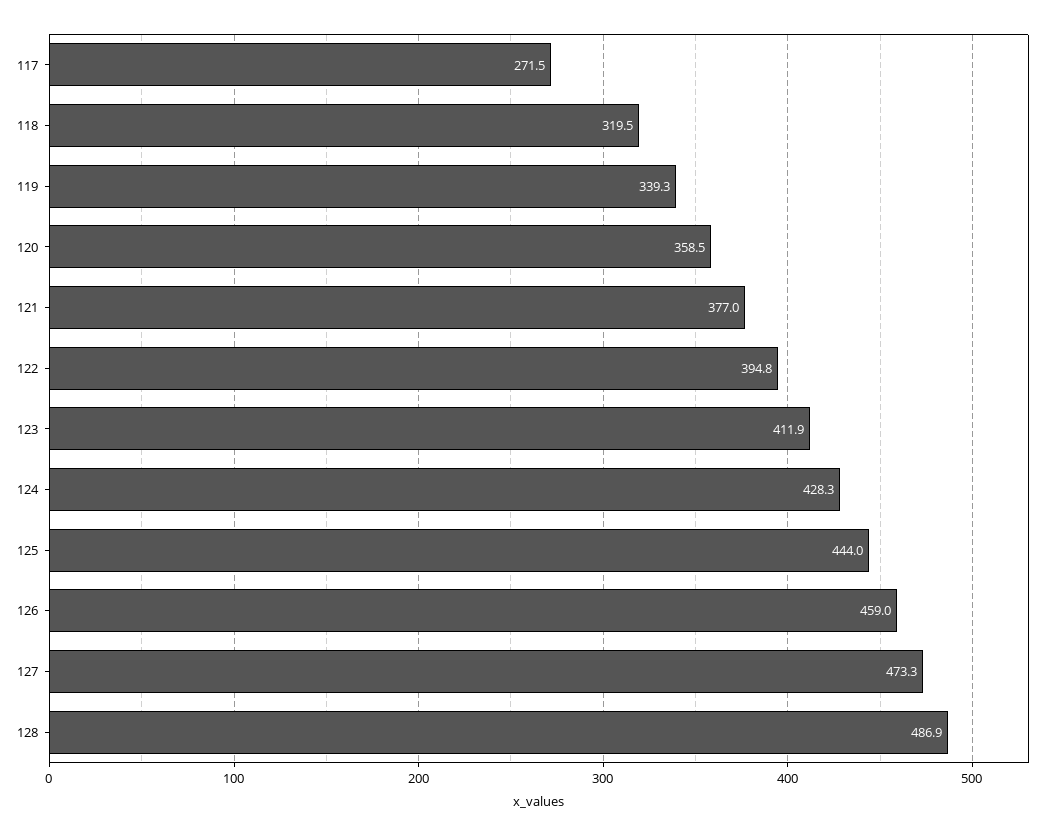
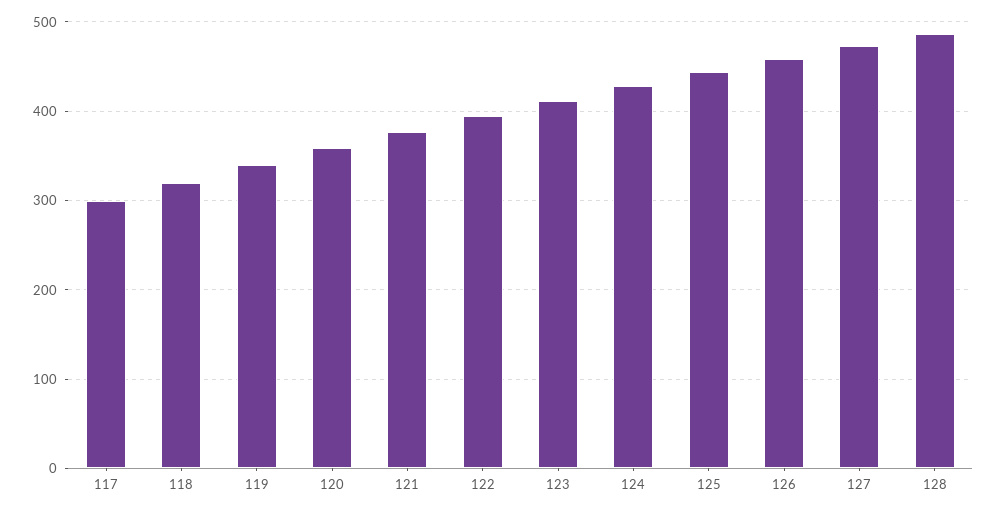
117: 271.5 -> 300

